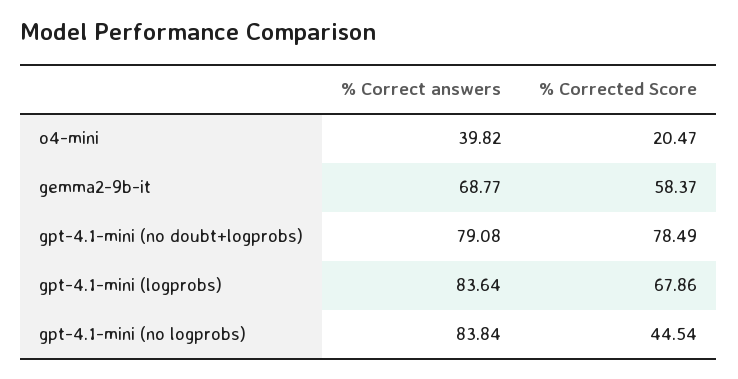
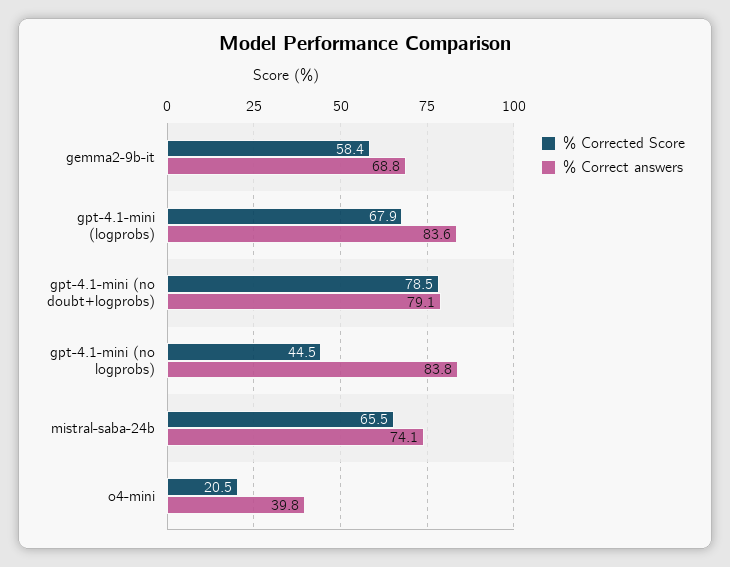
% Corrected Score, mistral-saba-24b: none -> 65.5
% Correct answers, mistral-saba-24b: none -> 74.1

